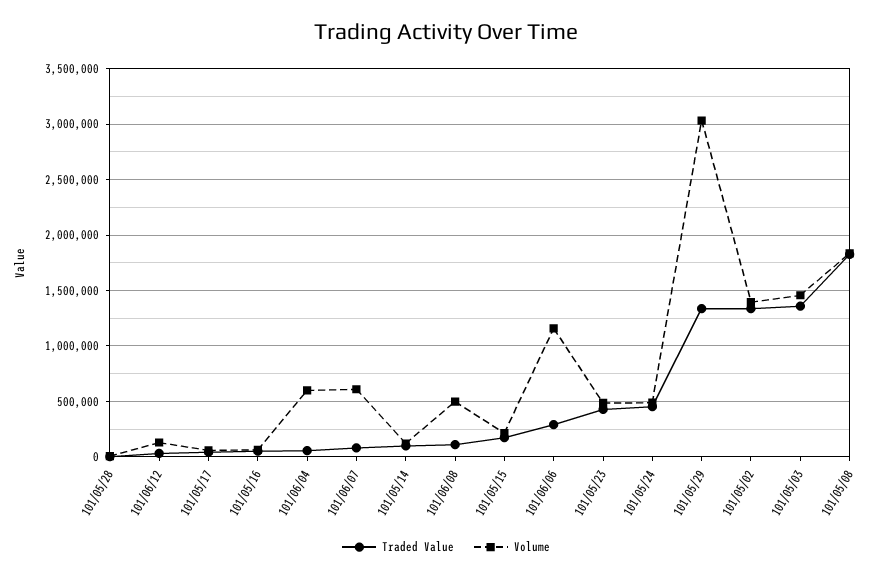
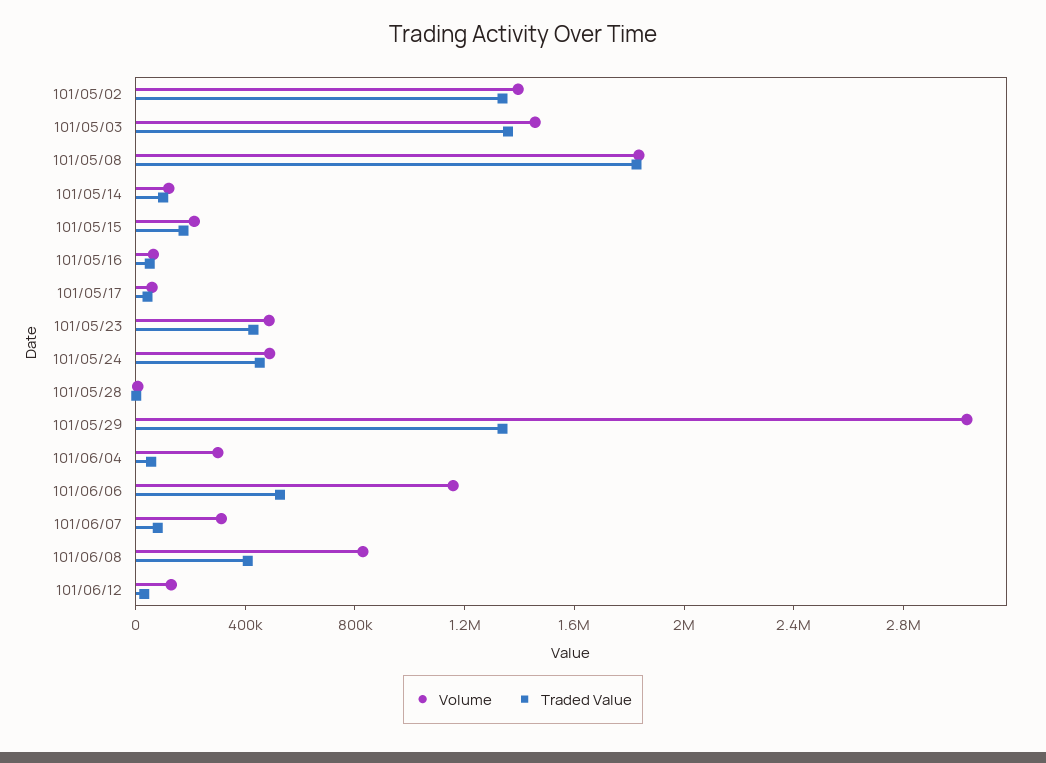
Volume, 101/06/04: 600000 -> 300000
Volume, 101/06/07: 600000 -> 300000
Traded Value, 101/06/08: 100000 -> 400000
Volume, 101/06/08: 500000 -> 800000
Traded Value, 101/06/06: 300000 -> 500000

